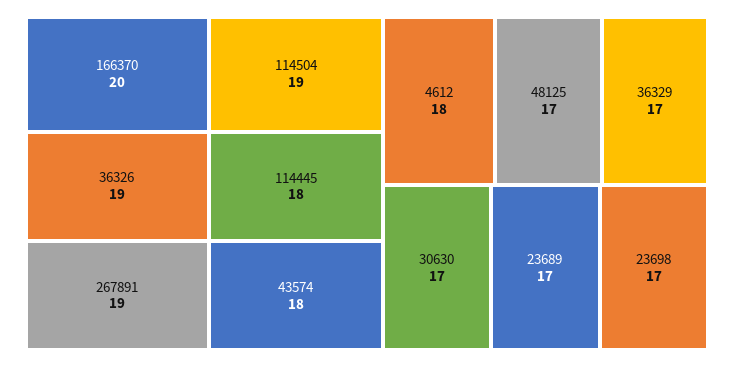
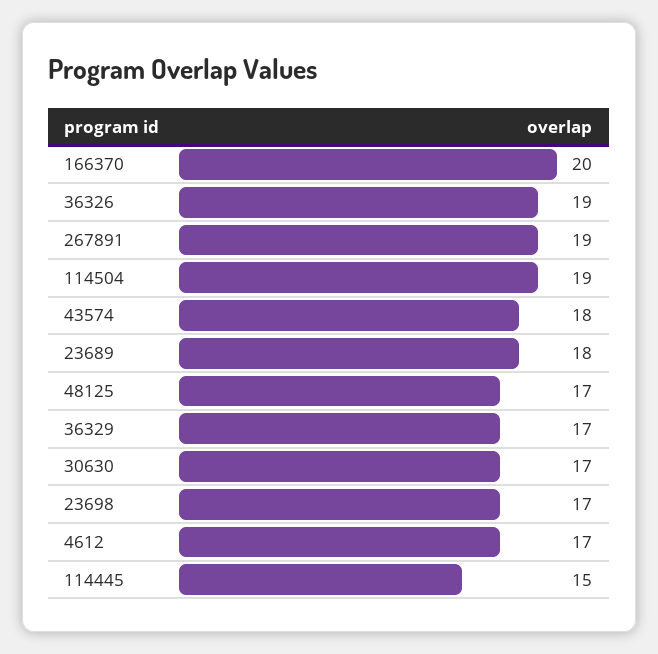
114445: 18 -> 15
4612: 18 -> 17
23689: 17 -> 18

